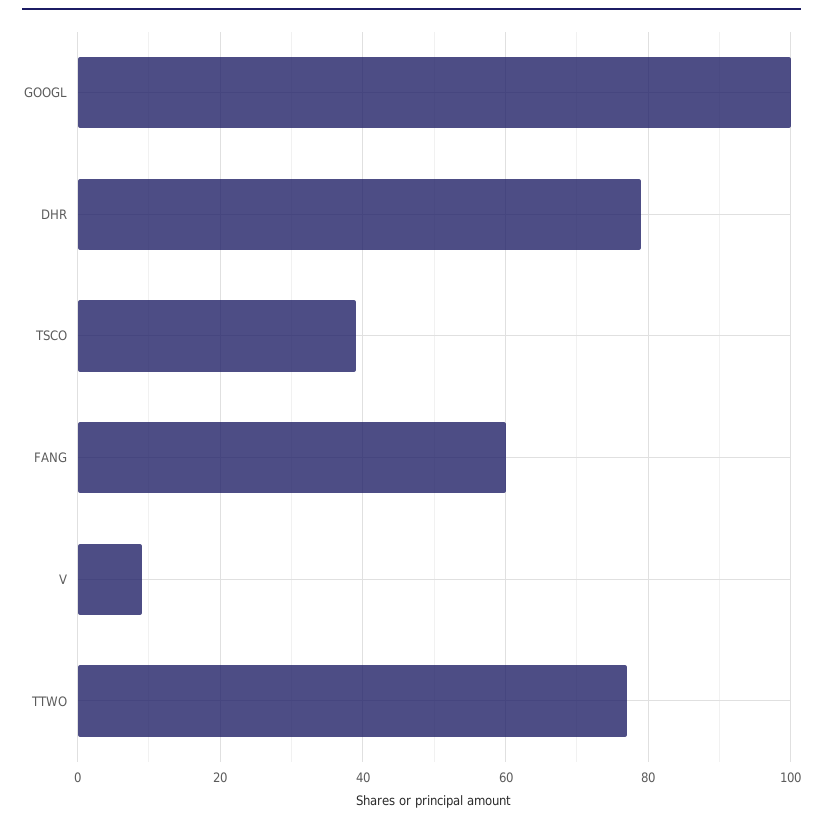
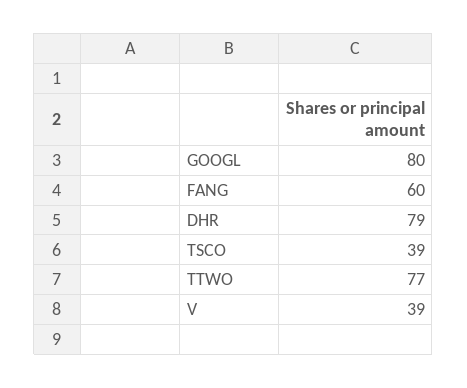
GOOGL: 100 -> 80
V: 10 -> 39

